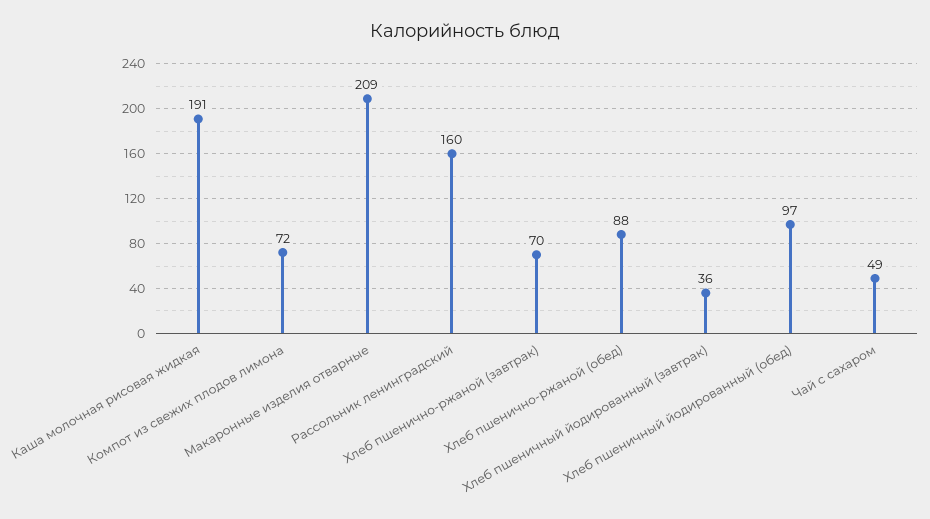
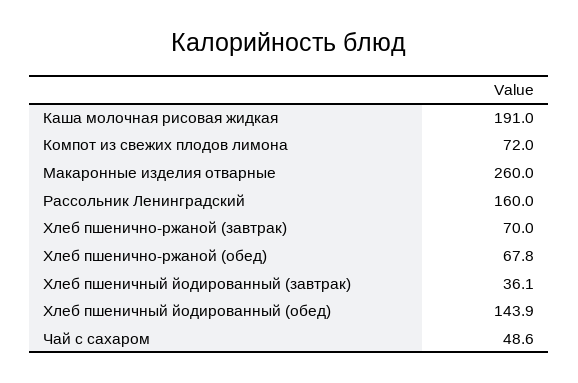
Макаронные изделия отварные: 209 -> 260
Хлеб пшенично-ржаной (обед): 88 -> 67.8
Хлеб пшеничный йодированный (обед): 97 -> 143.9

